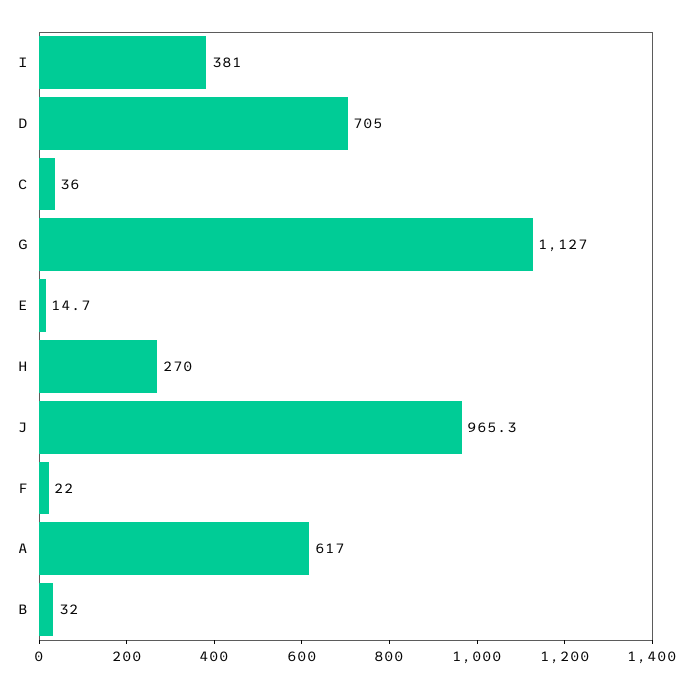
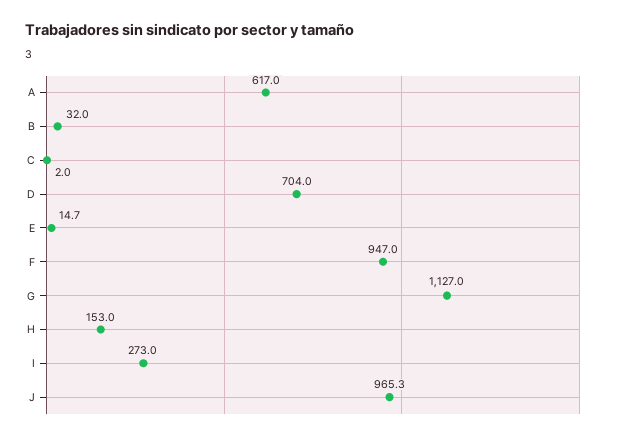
I: 381 -> 273
D: 705 -> 704
C: 36 -> 2
H: 270 -> 153
F: 22 -> 947

